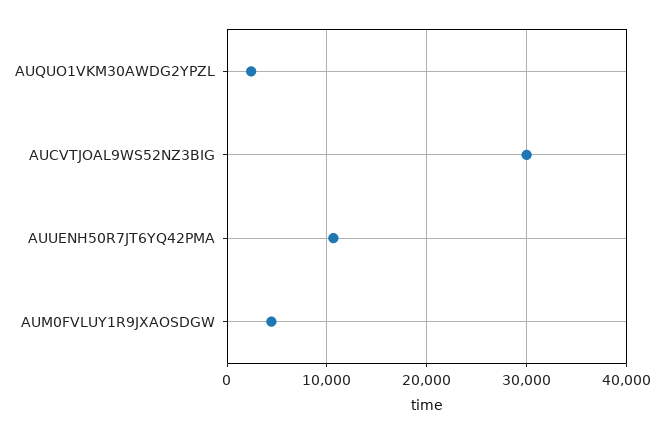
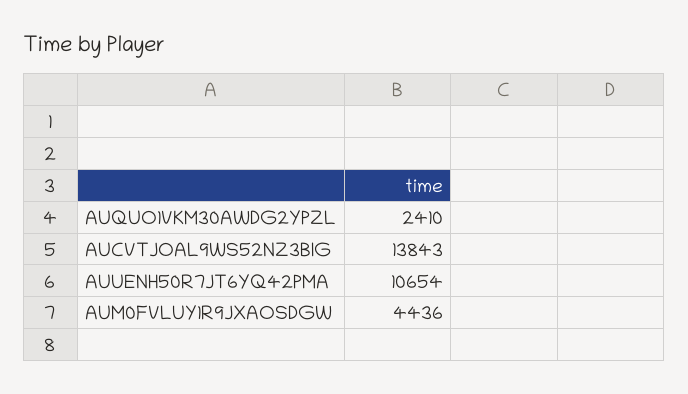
AUCVTJOAL9WS52NZ3BIG: 30000 -> 13843

